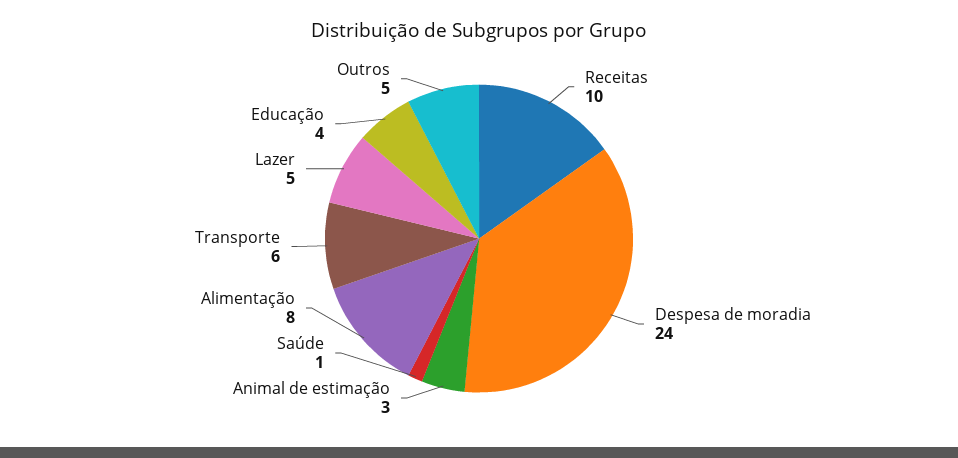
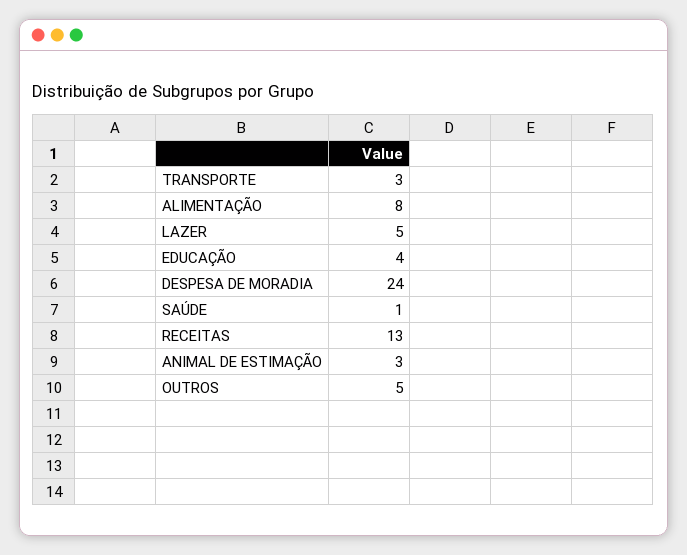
Receitas: 10 -> 13
Transporte: 6 -> 3

